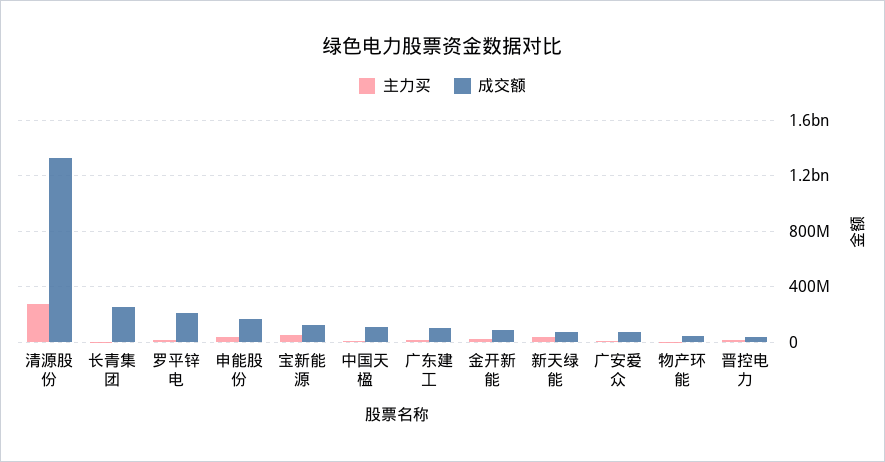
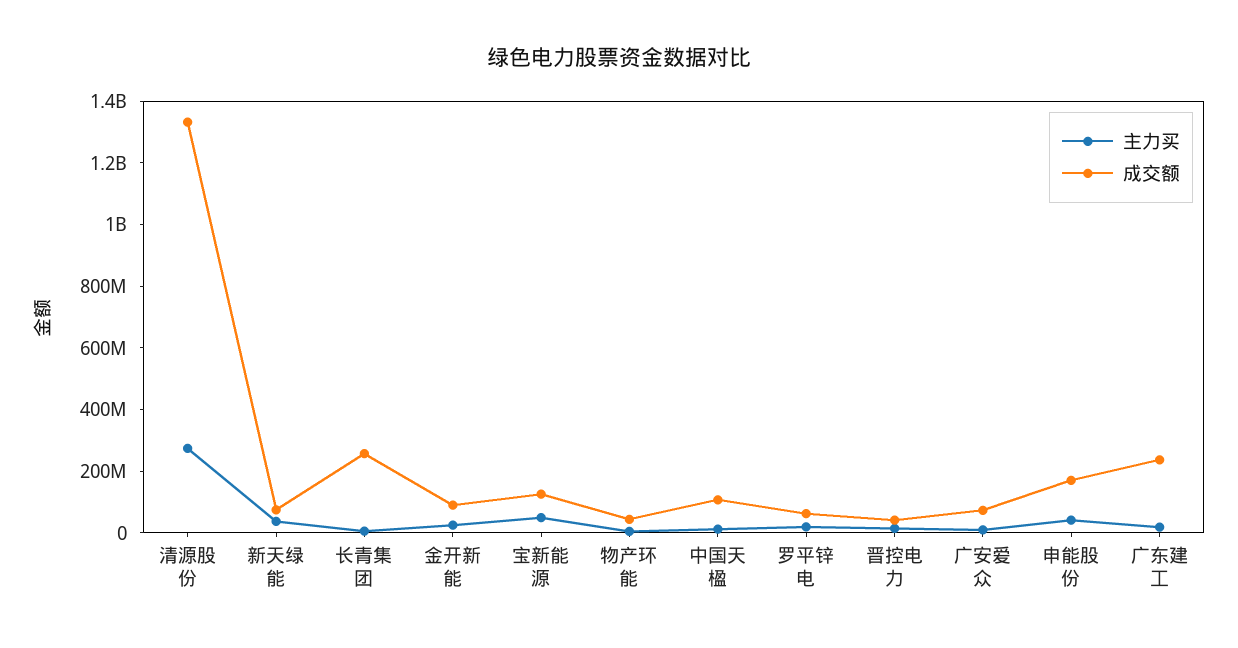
成交额, 罗平锌电: 200000000 -> 50000000
成交额, 广东建工: 100000000 -> 250000000

